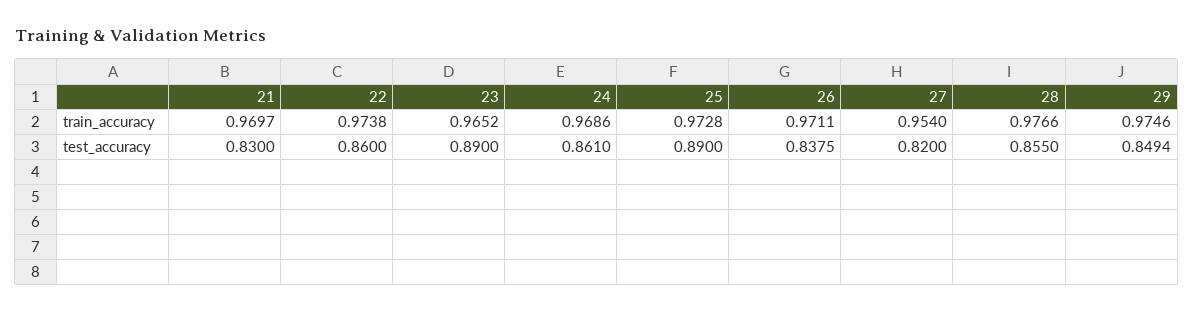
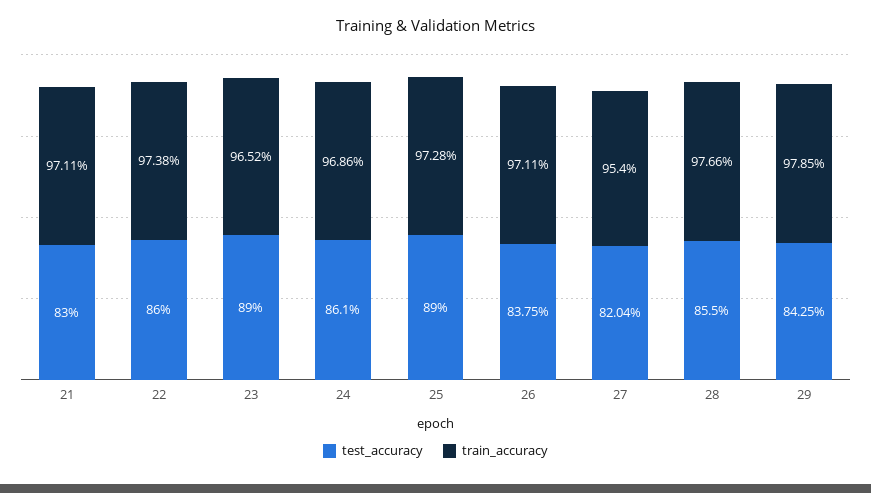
train_accuracy, 21: 0.9697 -> 0.9711
train_accuracy, 29: 0.9746 -> 0.9785
test_accuracy, 27: 0.82 -> 0.8204
test_accuracy, 29: 0.8494 -> 0.8425

